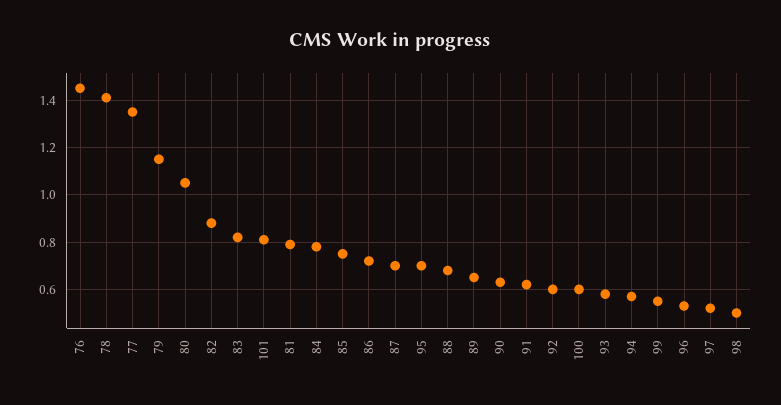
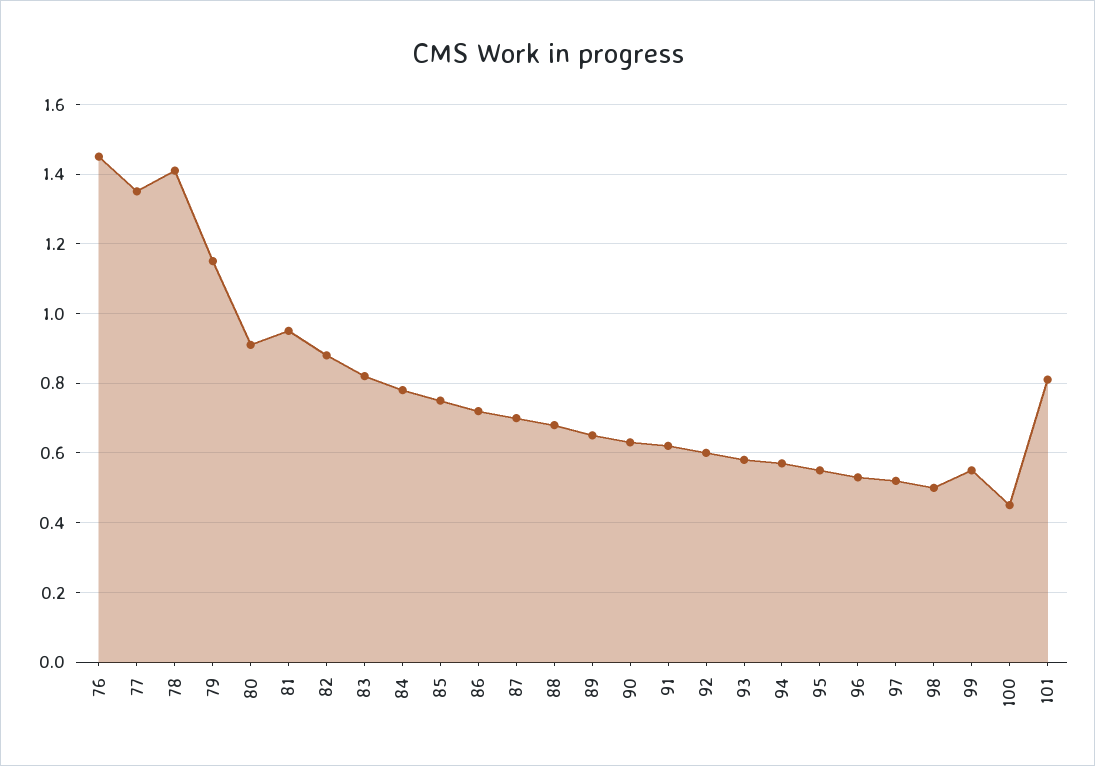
80: 1.05 -> 0.9
81: 0.8 -> 0.95
95: 0.7 -> 0.55
100: 0.6 -> 0.45

